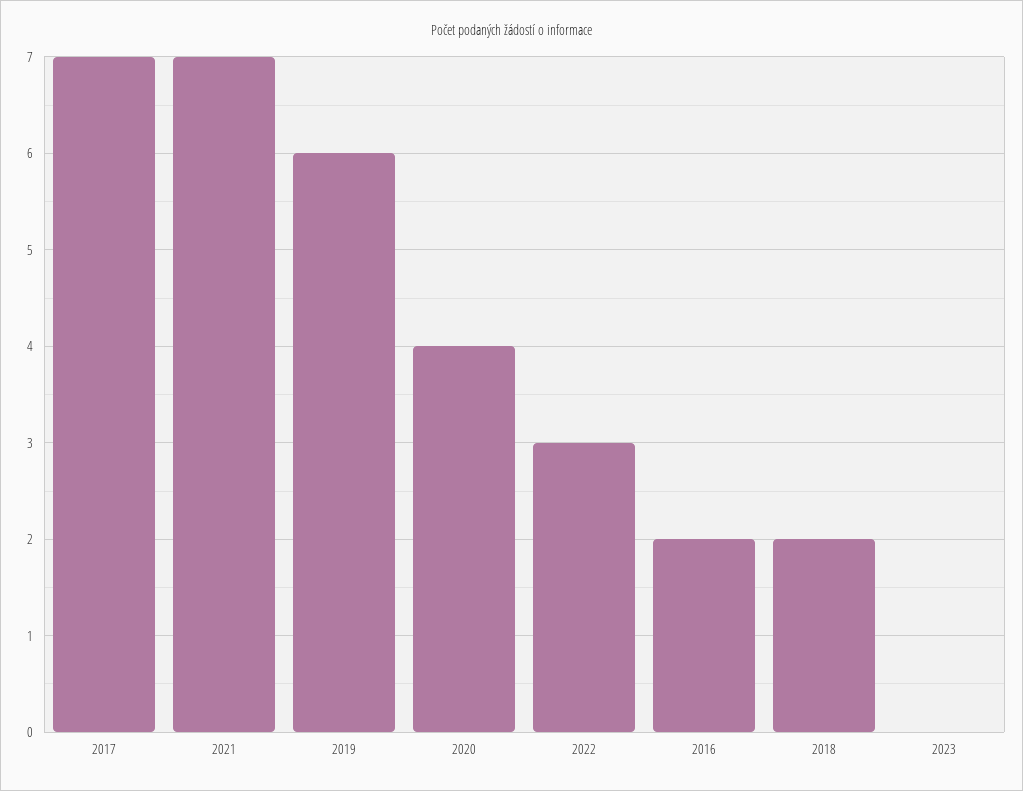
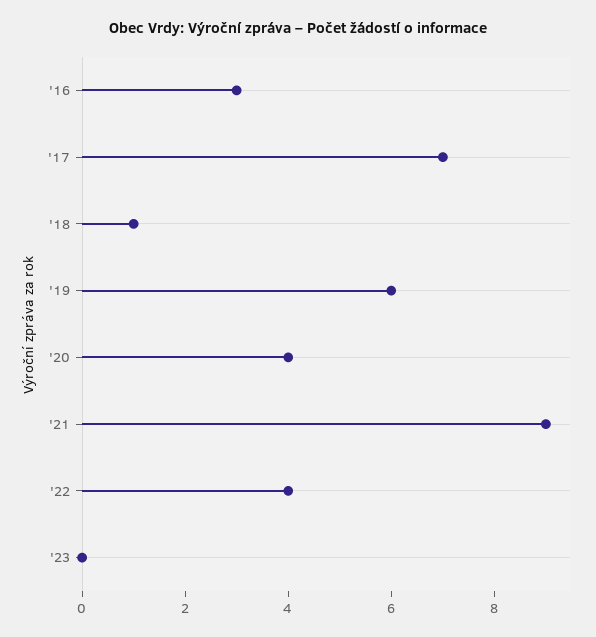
2021: 7 -> 9
2022: 3 -> 4
2016: 2 -> 3
2018: 2 -> 1

